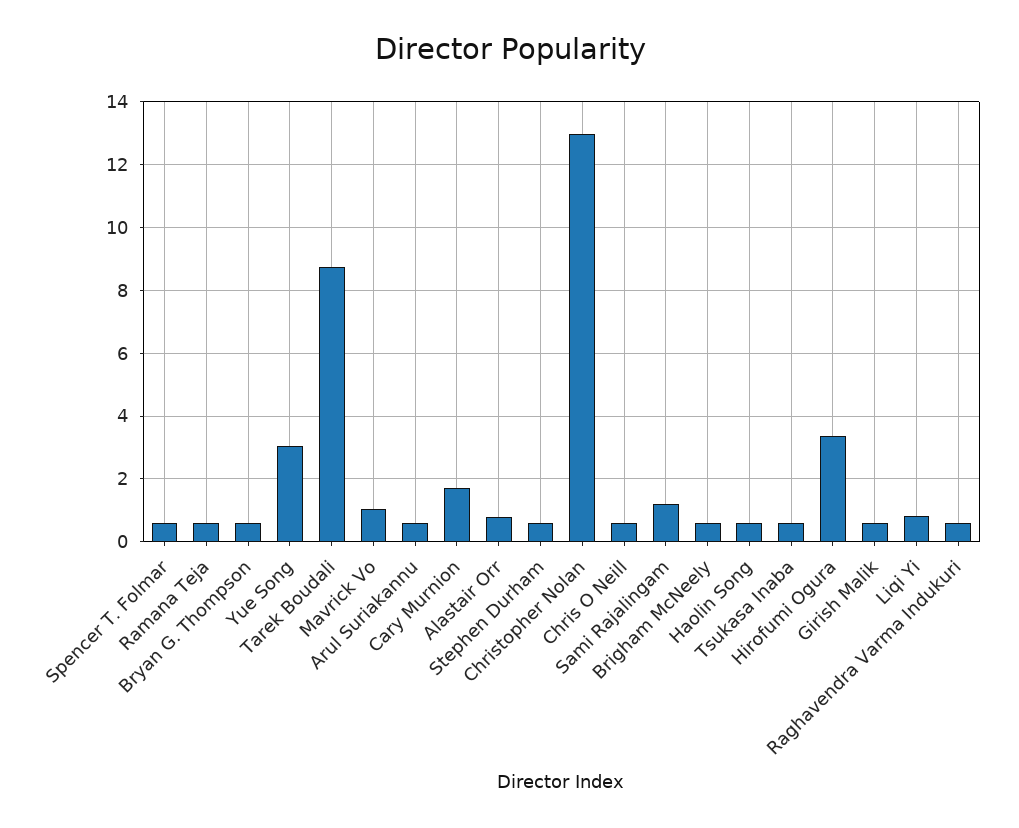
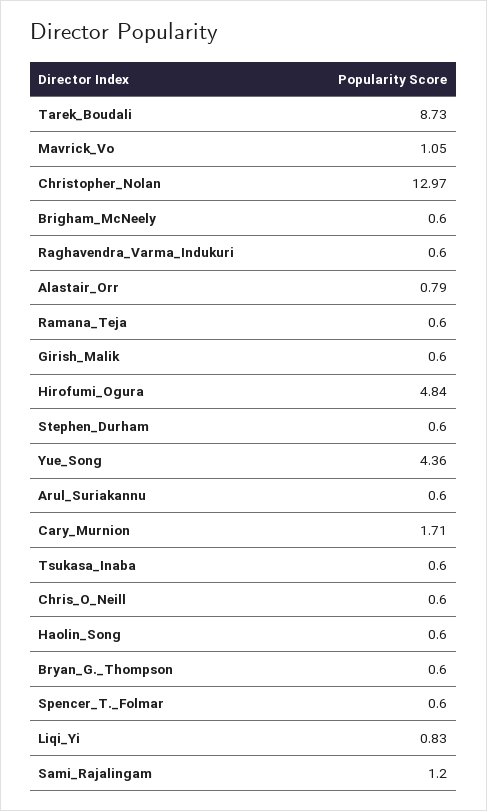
Yue Song: 3 -> 4.36
Hirofumi Ogura: 3.4 -> 4.84

